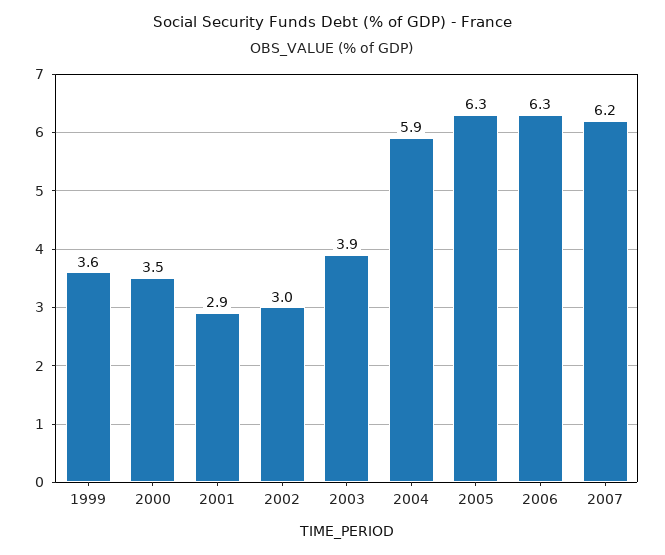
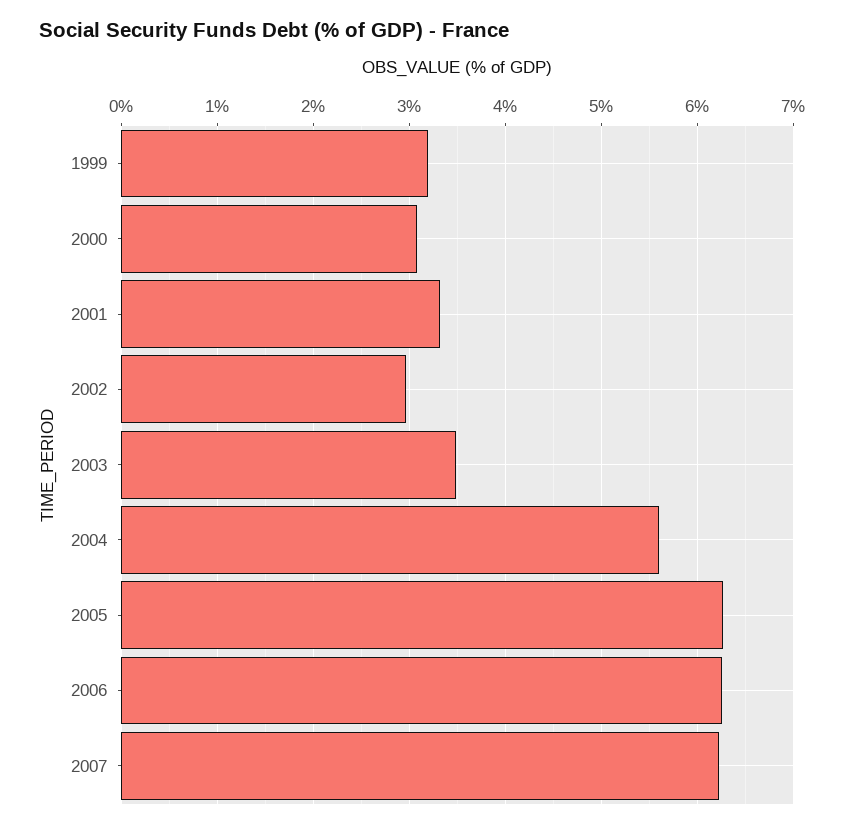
1999: 3.6 -> 3.2
2000: 3.5 -> 3.1
2001: 2.9 -> 3.3
2003: 3.9 -> 3.5
2004: 5.9 -> 5.6

